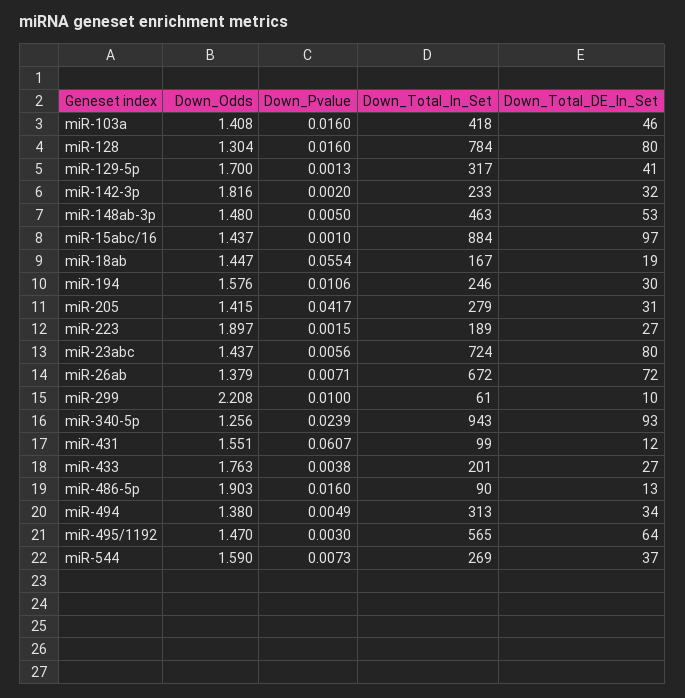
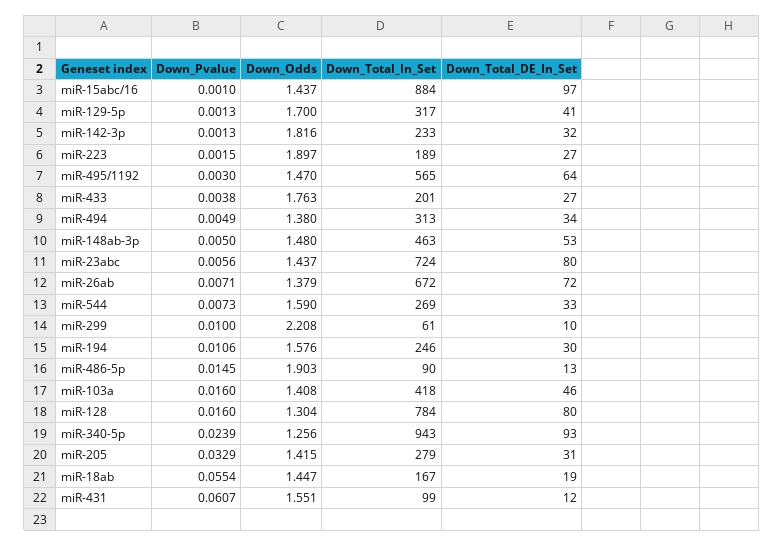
Down_Pvalue, miR-142-3p: 0.002 -> 0.0013
Down_Pvalue, miR-205: 0.0417 -> 0.0329
Down_Pvalue, miR-486-5p: 0.016 -> 0.0145
Down_Total_DE_In_Set, miR-544: 37 -> 33

